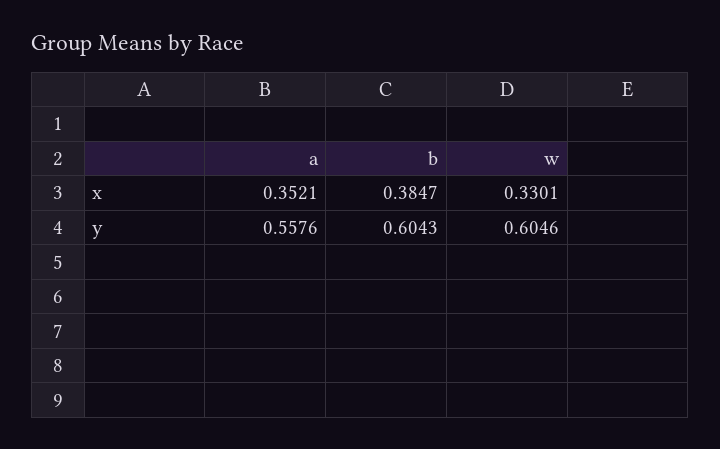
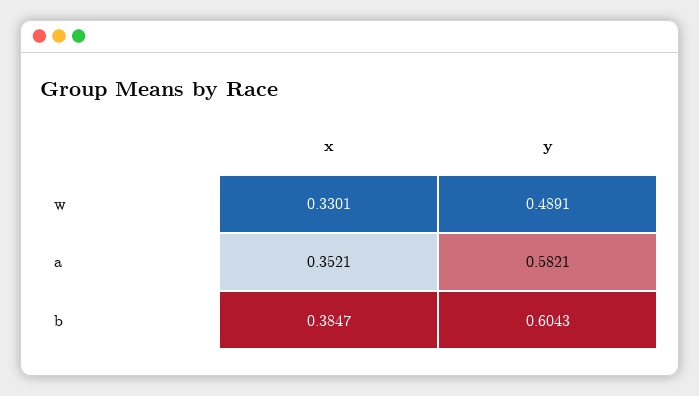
a, y: 0.5576 -> 0.5821
w, y: 0.6046 -> 0.4891

